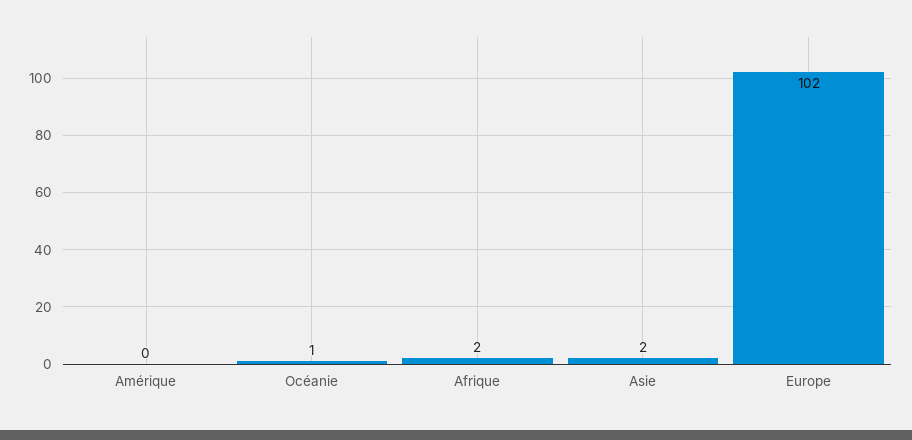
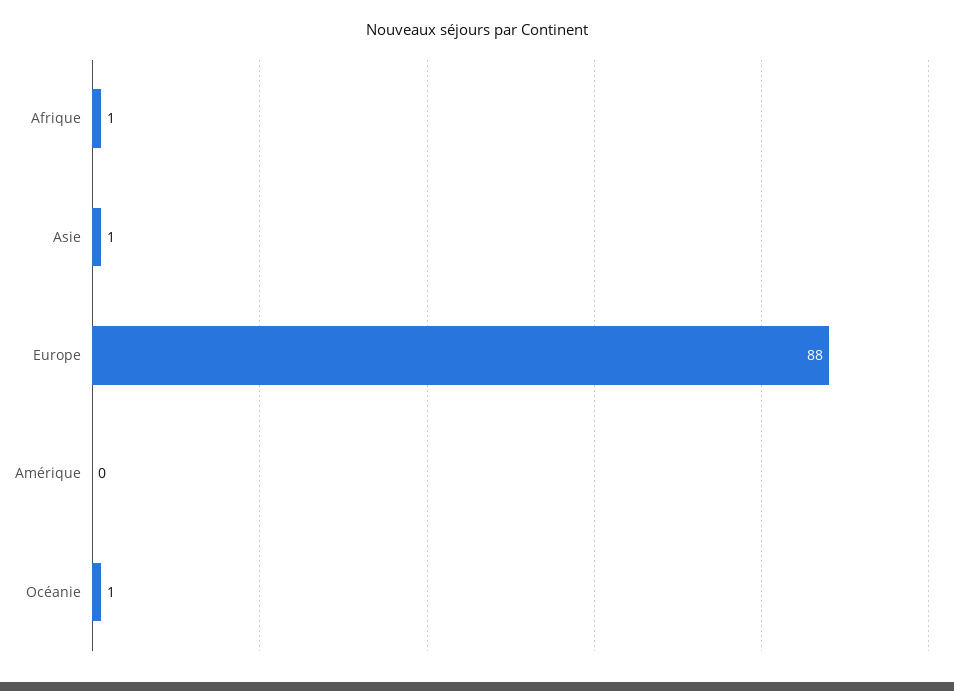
Afrique: 2 -> 1
Asie: 2 -> 1
Europe: 102 -> 88

